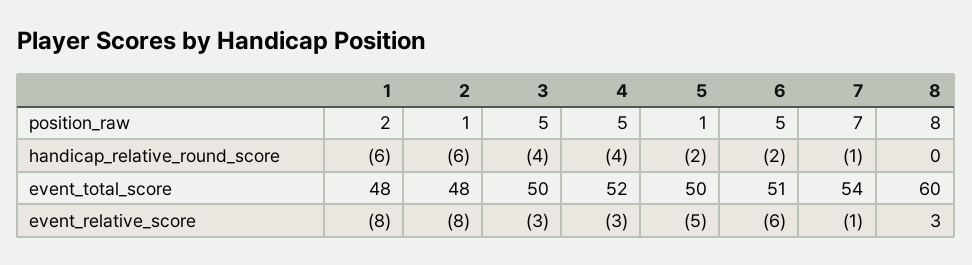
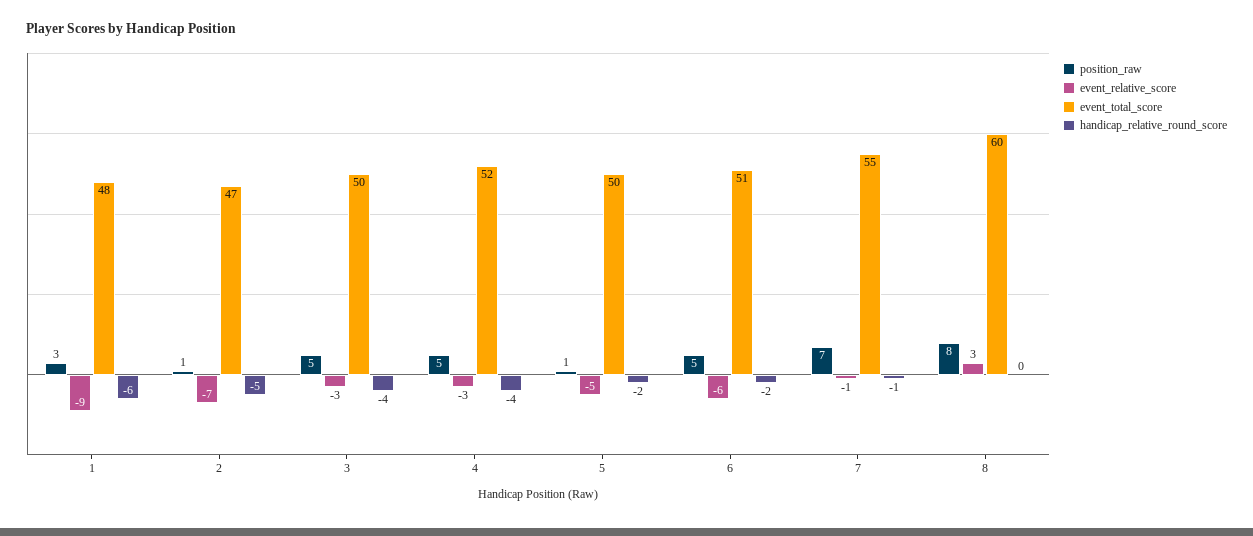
position_raw, 1: 2 -> 3
handicap_relative_round_score, 2: -6 -> -5
event_total_score, 2: 48 -> 47
event_total_score, 7: 54 -> 55
event_relative_score, 1: -8 -> -9
event_relative_score, 2: -8 -> -7

